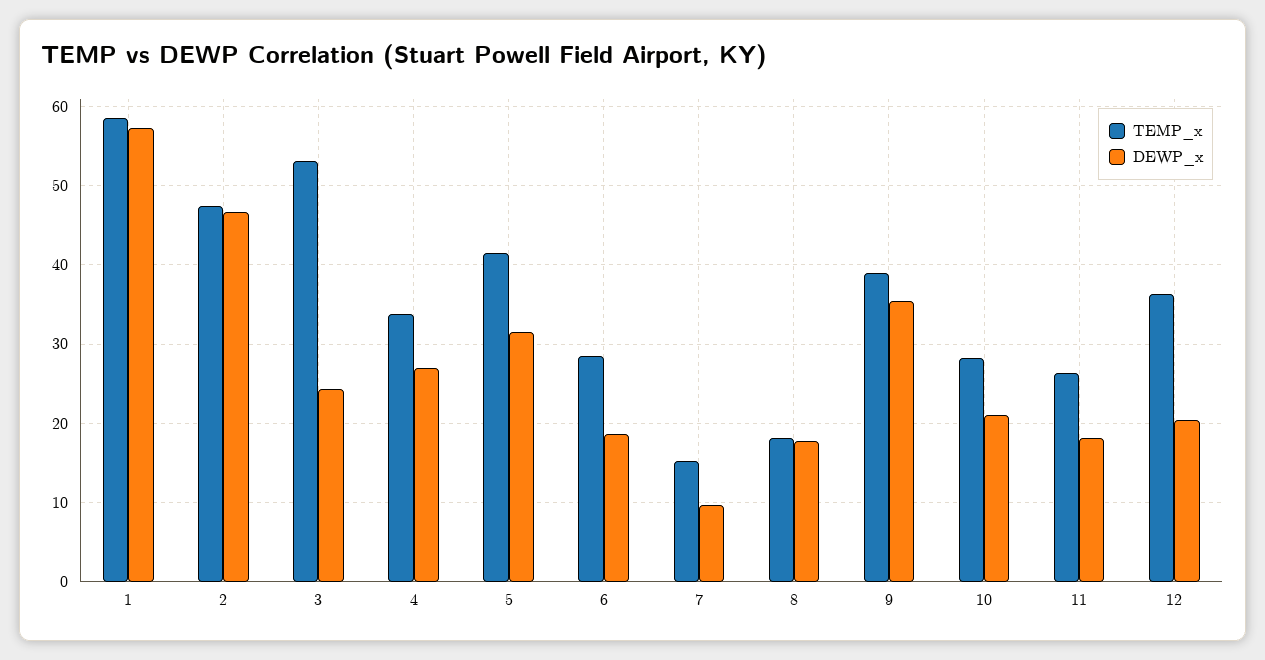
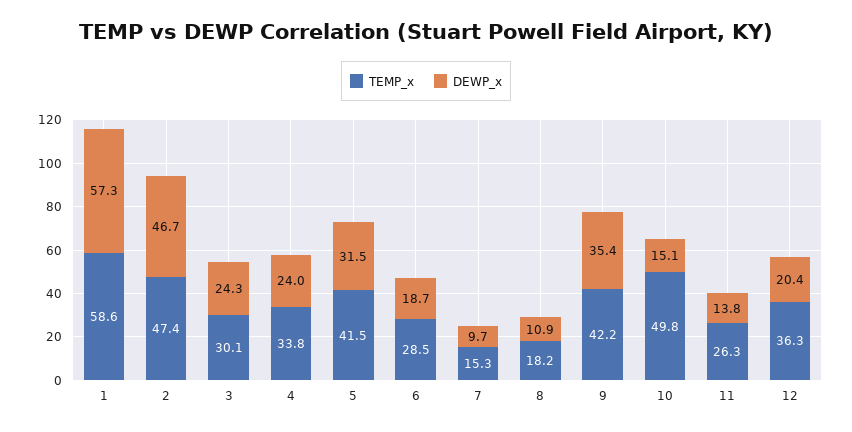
TEMP_x, 3: 53 -> 30.1
DEWP_x, 4: 27 -> 24
DEWP_x, 8: 18 -> 10.9
TEMP_x, 9: 39 -> 42.2
TEMP_x, 10: 28 -> 49.8
DEWP_x, 10: 21 -> 15.1
DEWP_x, 11: 18 -> 13.8

